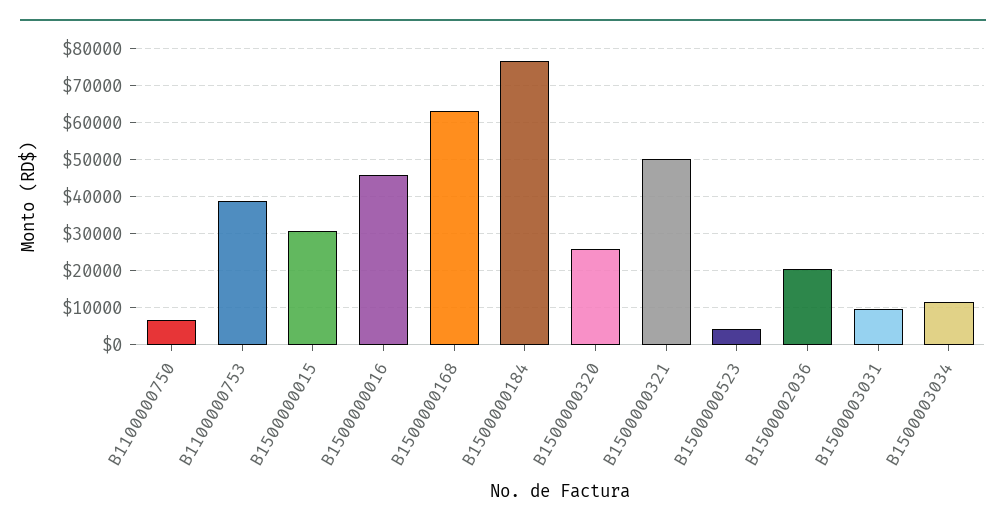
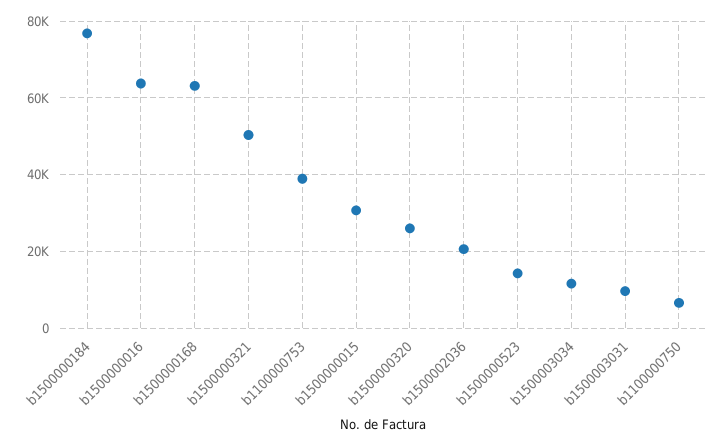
B1500000016: 46000 -> 64000
B1500000523: 4000 -> 14000

